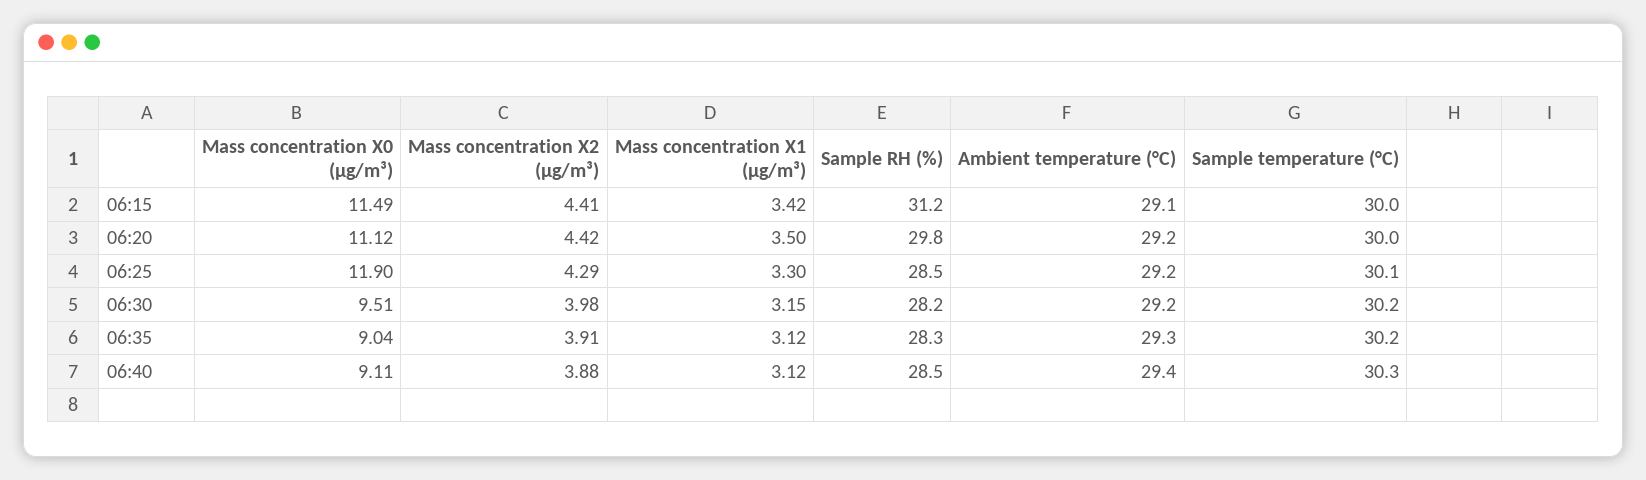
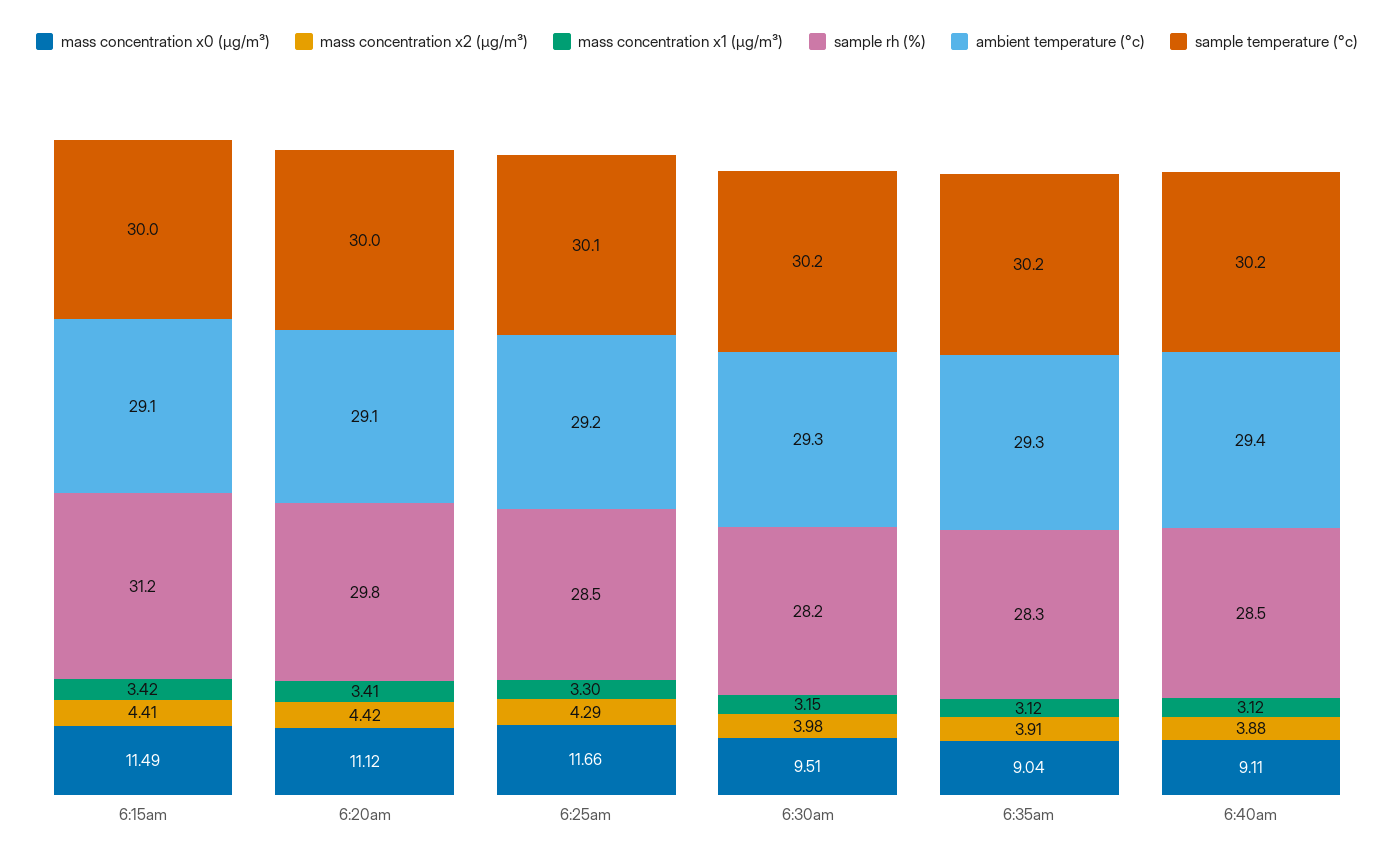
Mass concentration X1 (μg/m³), 06:20: 3.5 -> 3.41
Ambient temperature (°C), 06:20: 29.2 -> 29.1
Mass concentration X0 (μg/m³), 06:25: 11.9 -> 11.66
Ambient temperature (°C), 06:30: 29.2 -> 29.3
Sample temperature (°C), 06:40: 30.3 -> 30.2

